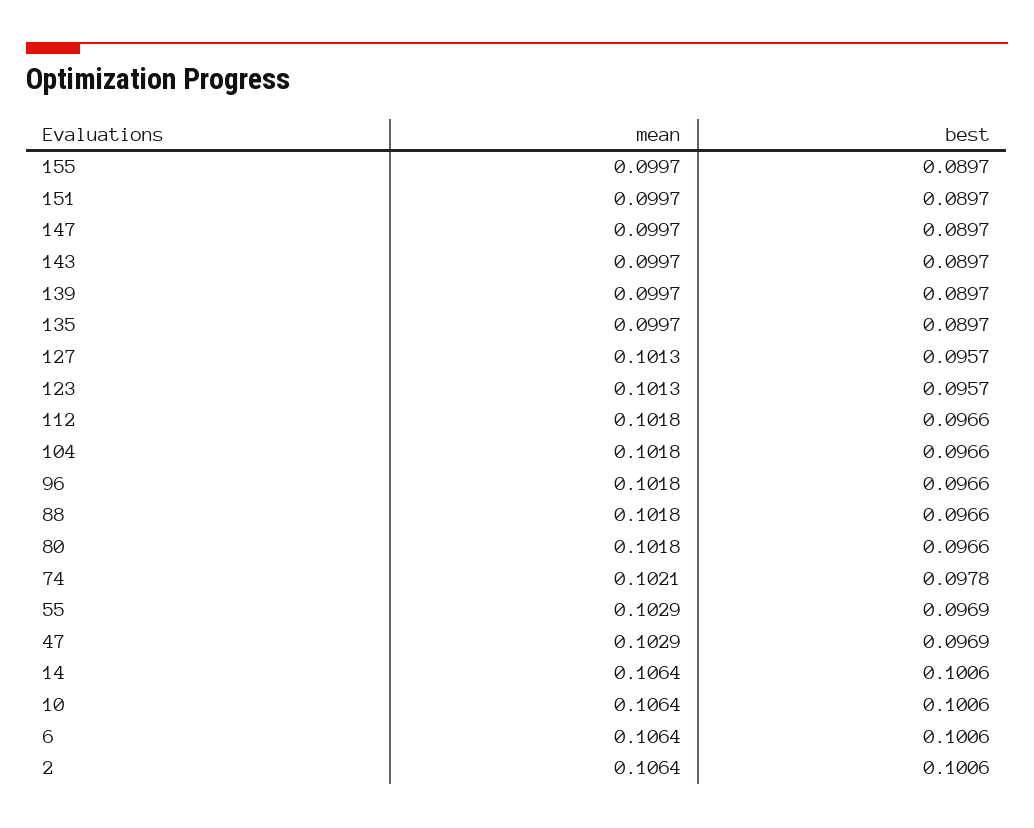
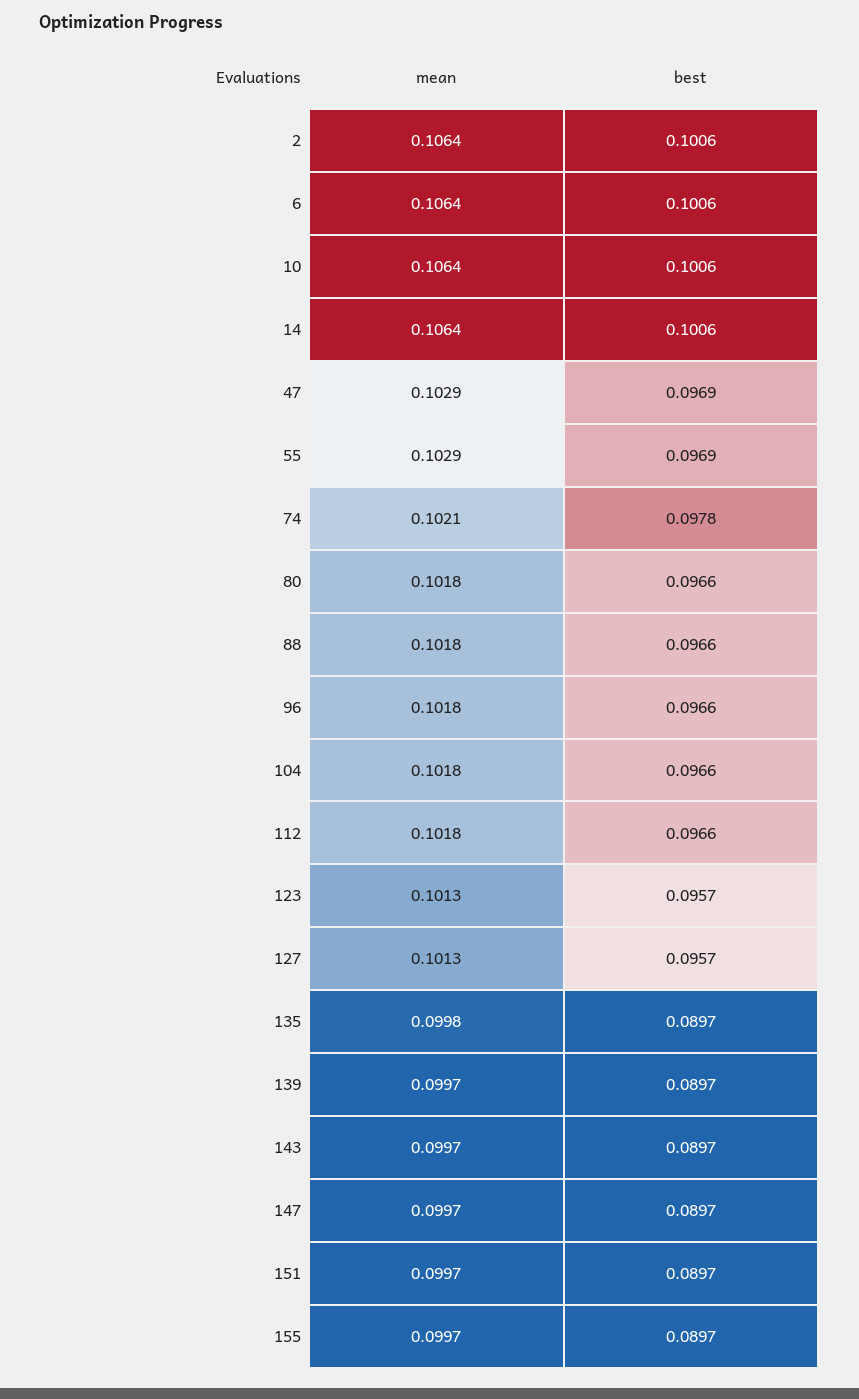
mean, 135: 0.0997 -> 0.0998

